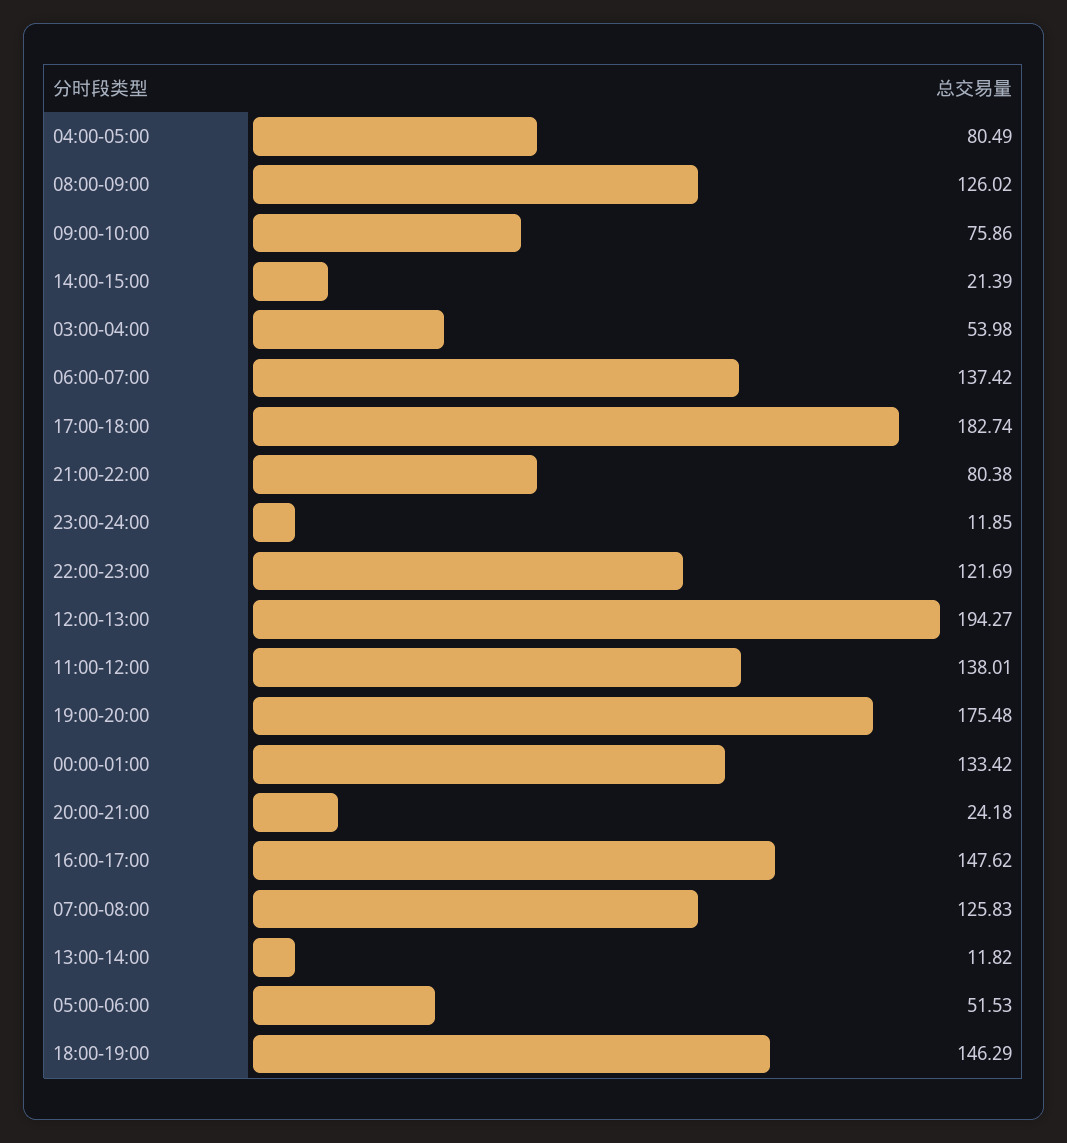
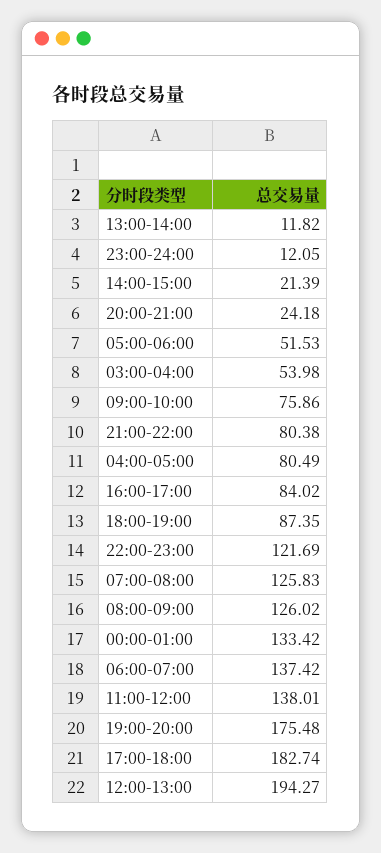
23:00-24:00: 11.85 -> 12.05
16:00-17:00: 147.62 -> 84.02
18:00-19:00: 146.29 -> 87.35

